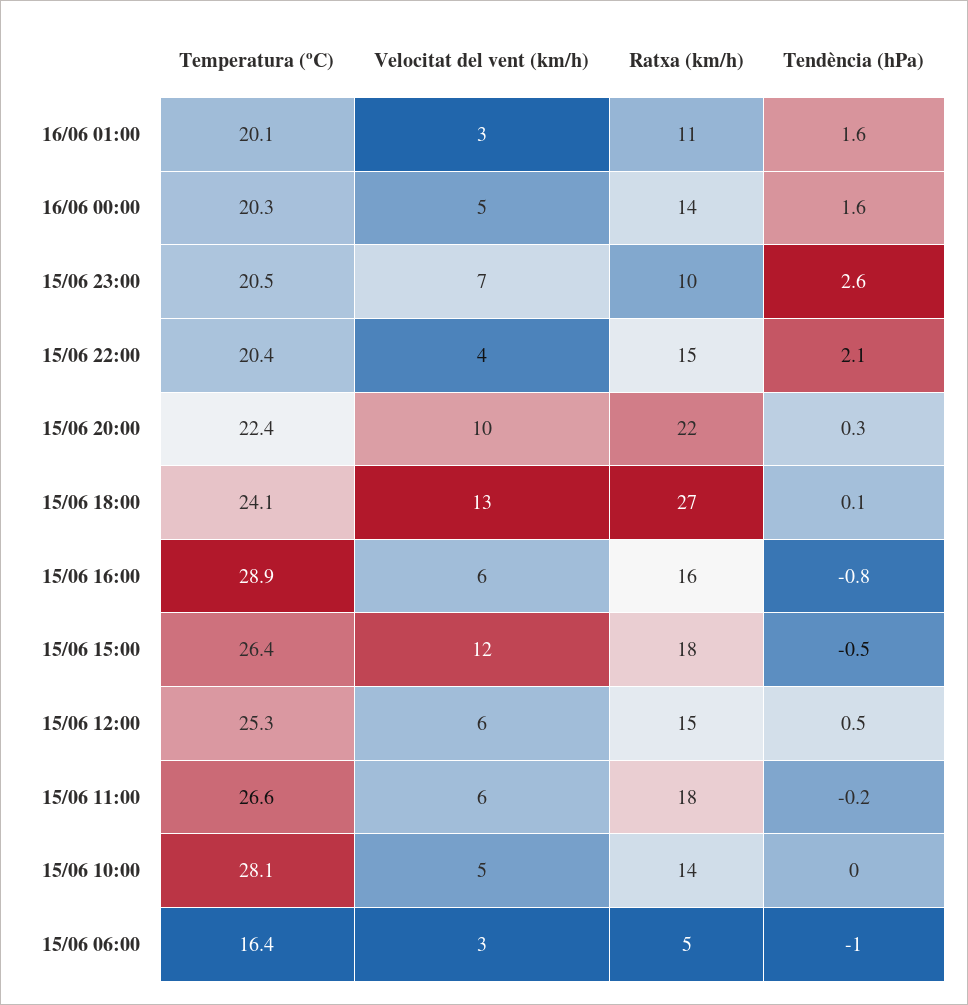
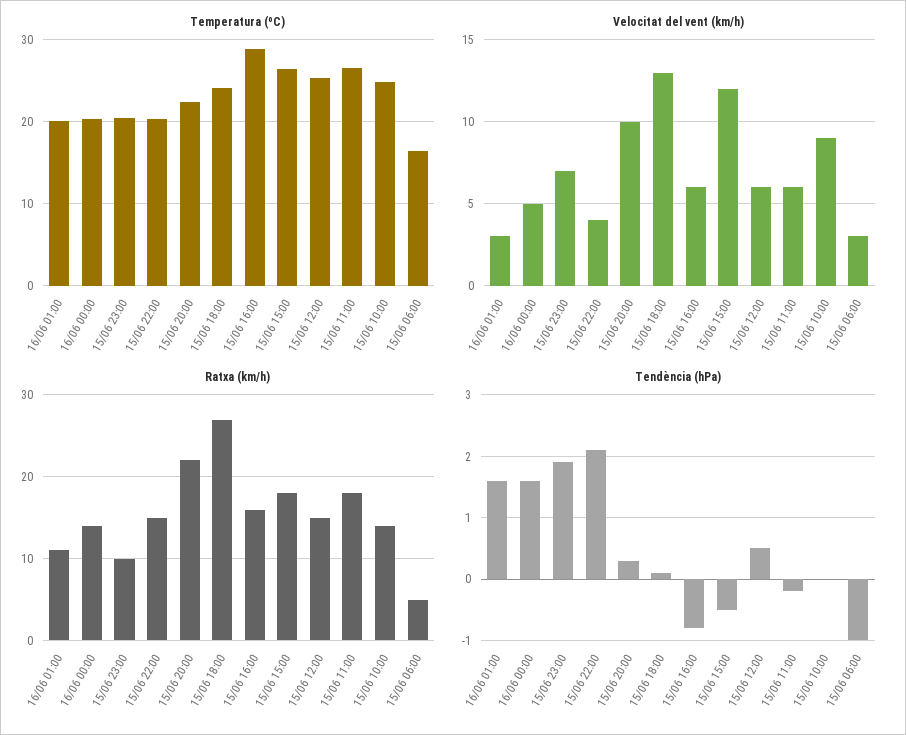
Tendència (hPa), 15/06 23:00: 2.6 -> 1.9
Temperatura (ºC), 15/06 10:00: 28.1 -> 25
Velocitat del vent (km/h), 15/06 10:00: 5 -> 9

